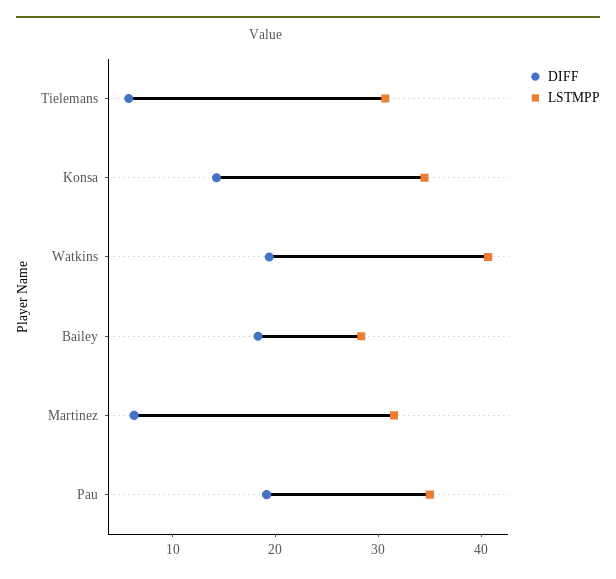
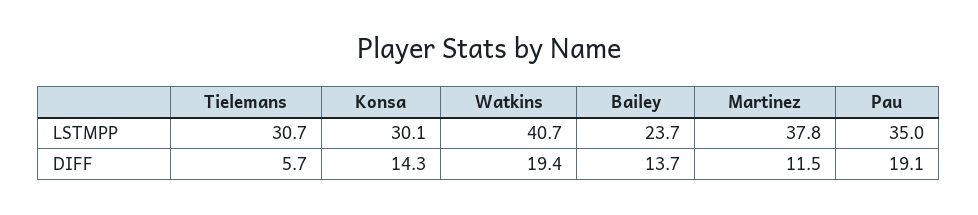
LSTMPP, Konsa: 34 -> 30.1
DIFF, Bailey: 18 -> 13.7
LSTMPP, Bailey: 28 -> 23.7
DIFF, Martinez: 6 -> 11.5
LSTMPP, Martinez: 32 -> 37.8

